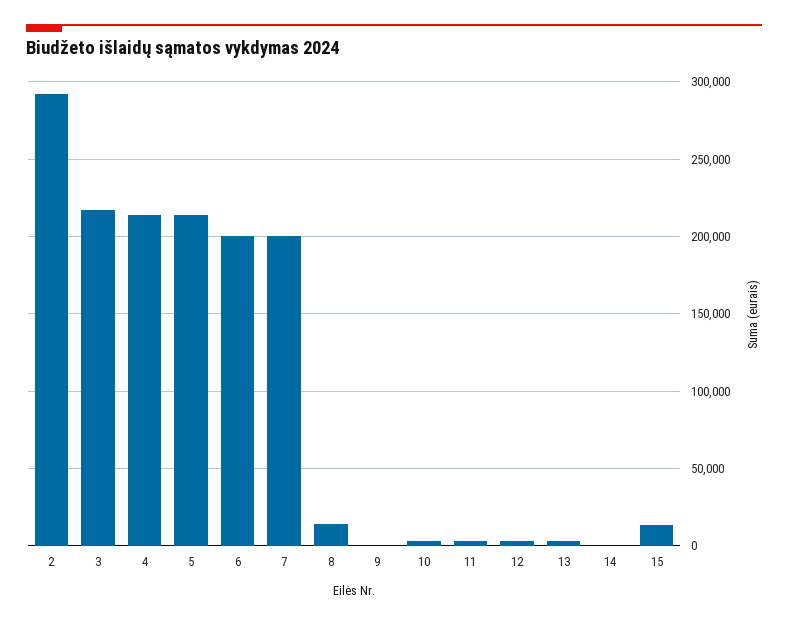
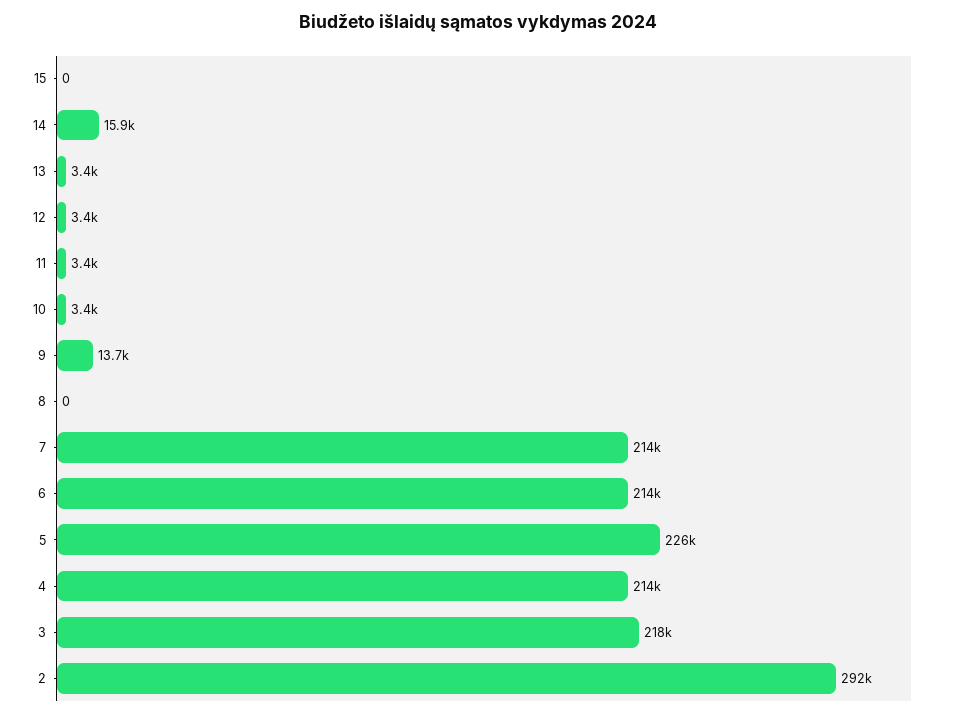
5: 215000 -> 226000
6: 200000 -> 214000
7: 200000 -> 214000
8: 15000 -> 0
9: 0 -> 13700
14: 0 -> 15900
15: 15000 -> 0

